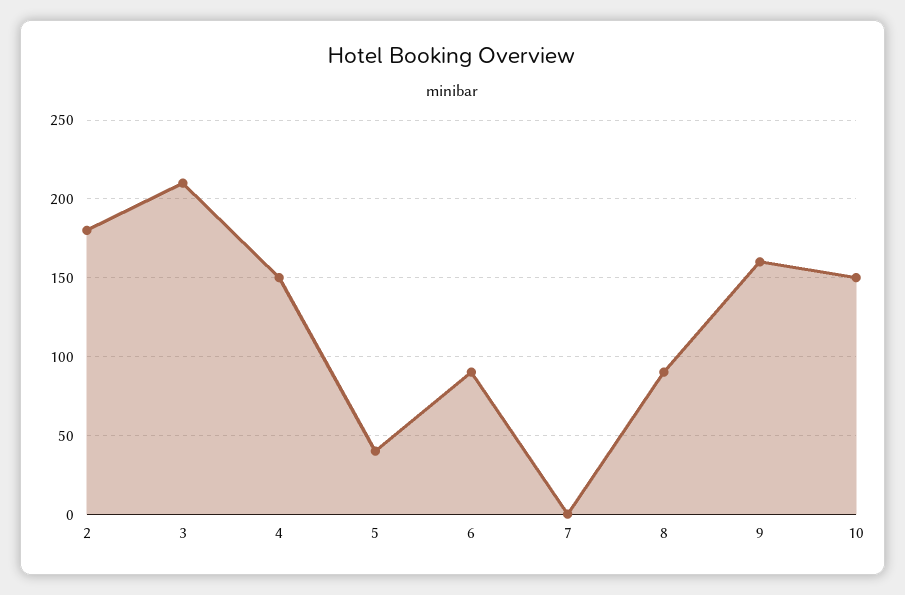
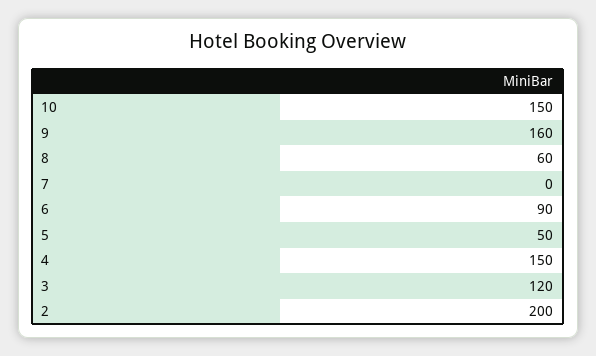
2: 180 -> 200
3: 210 -> 120
5: 40 -> 50
8: 90 -> 60

